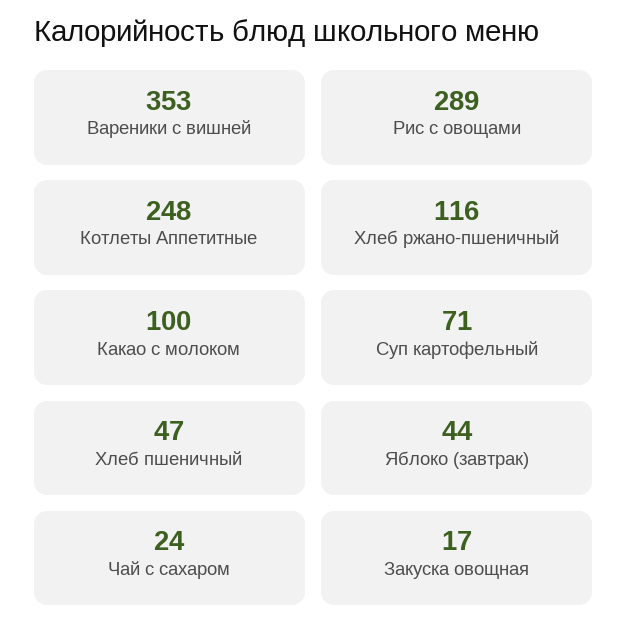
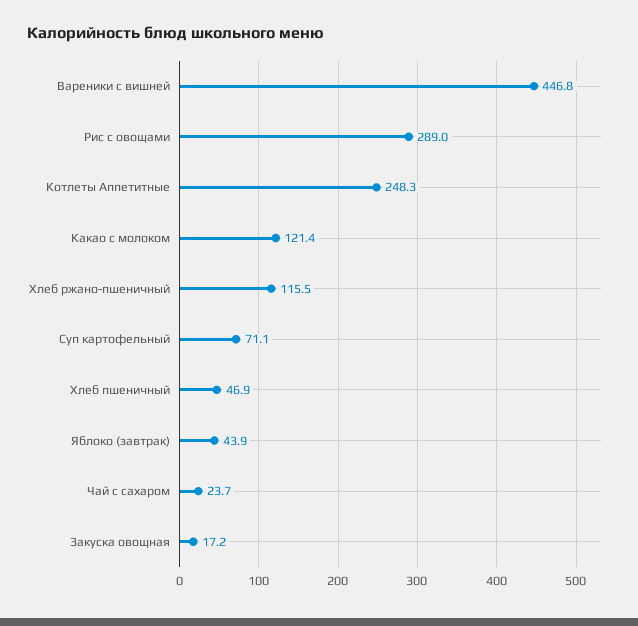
Вареники с вишней: 353 -> 446.8
Какао с молоком: 100 -> 121.4

